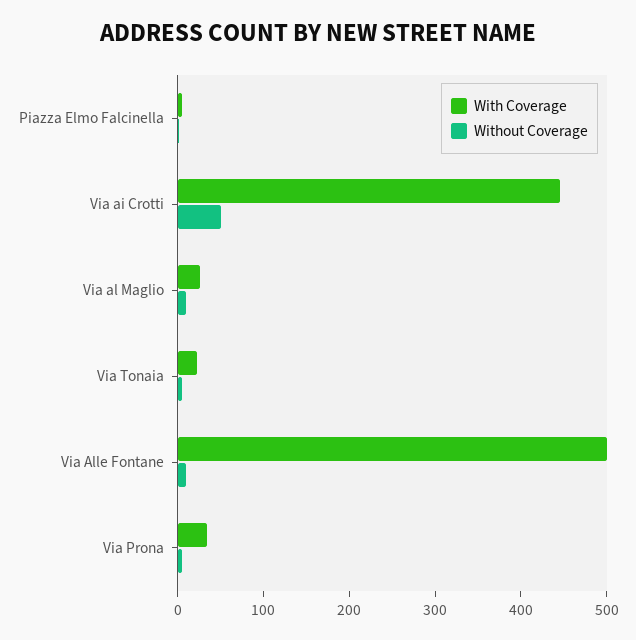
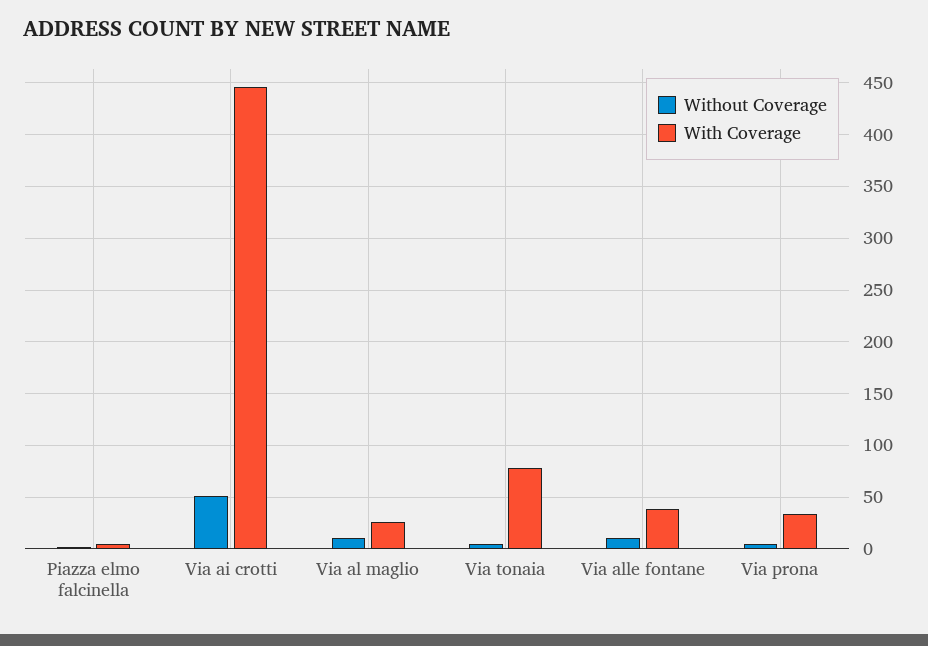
With Coverage, Via Tonaia: 20 -> 80
With Coverage, Via Alle Fontane: 500 -> 40

